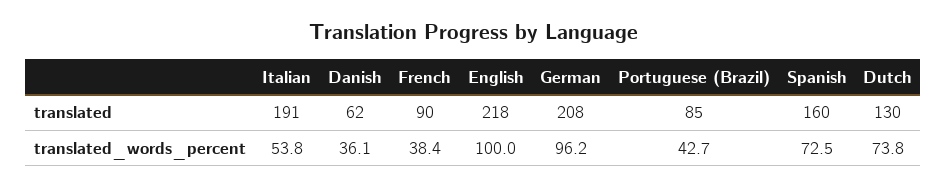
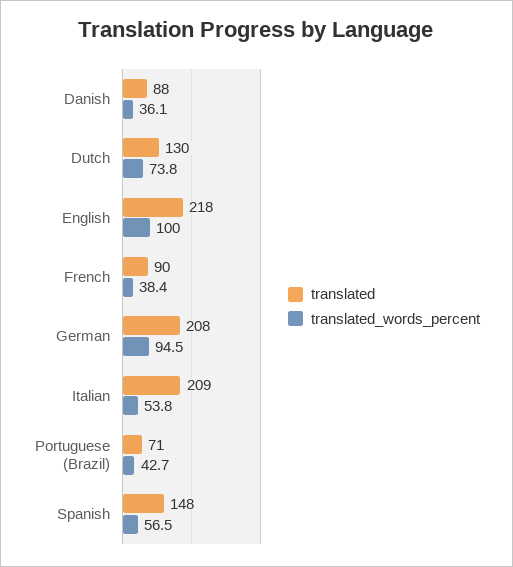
translated, Italian: 191 -> 209
translated, Danish: 62 -> 88
translated, Portuguese (Brazil): 85 -> 71
translated, Spanish: 160 -> 148
translated_words_percent, German: 96.2 -> 94.5
translated_words_percent, Spanish: 72.5 -> 56.5

